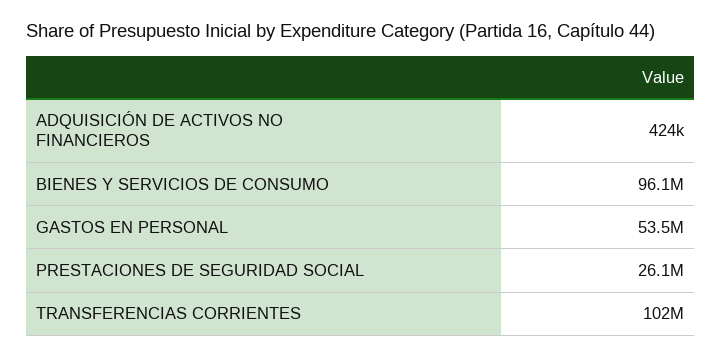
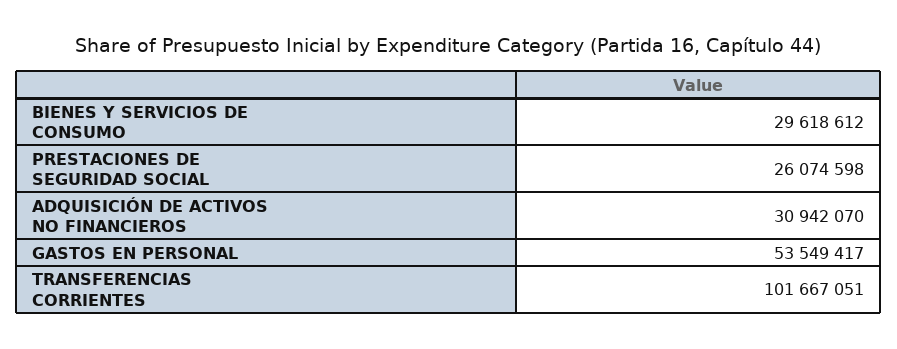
ADQUISICIÓN DE ACTIVOS NO FINANCIEROS: 424000 -> 30942070
BIENES Y SERVICIOS DE CONSUMO: 96100000 -> 29618612

